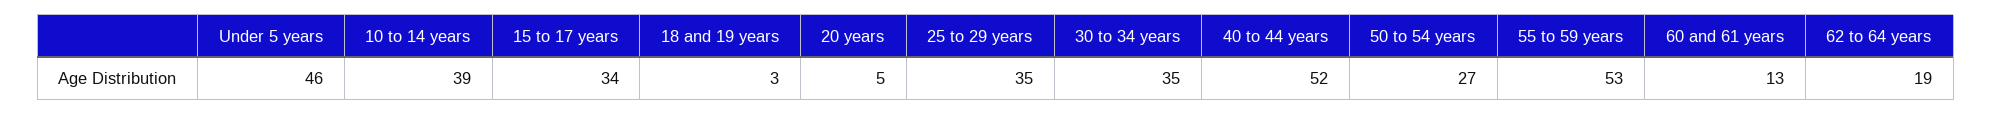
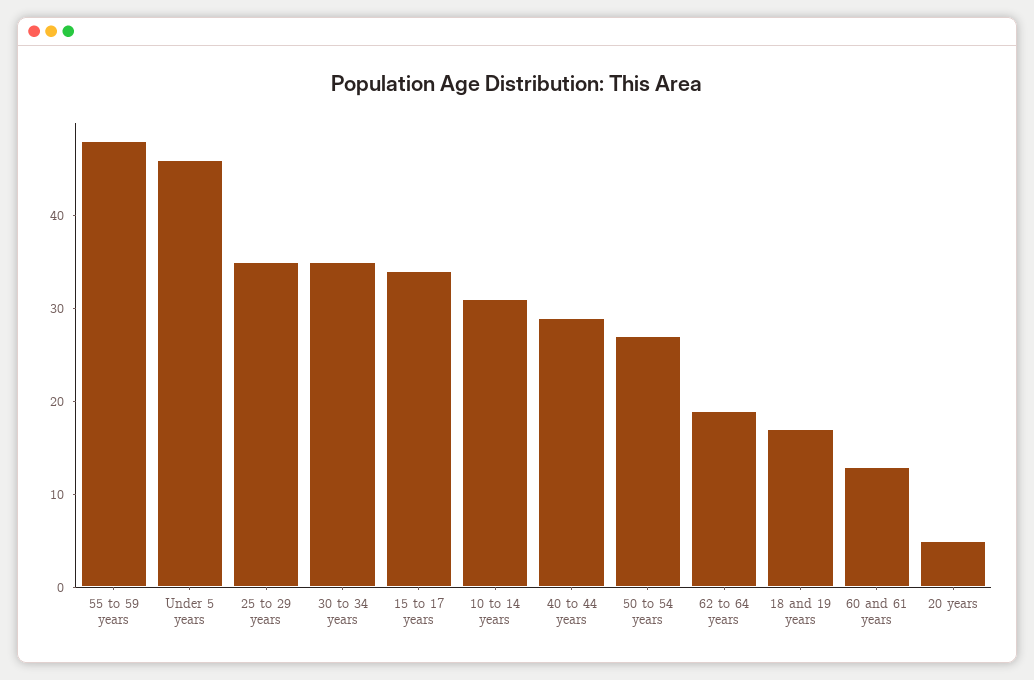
10 to 14 years: 39 -> 31
18 and 19 years: 3 -> 17
40 to 44 years: 52 -> 29
55 to 59 years: 53 -> 48

